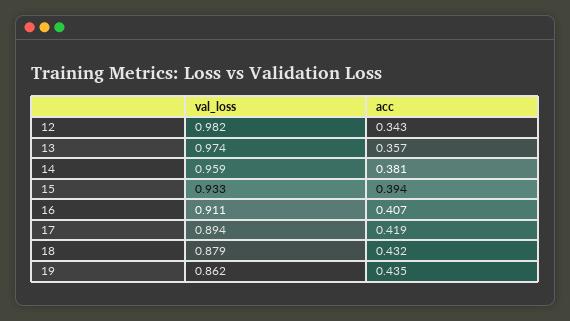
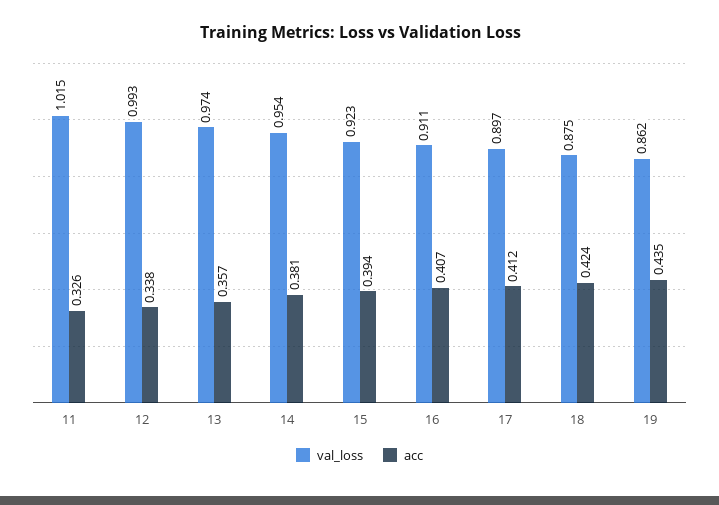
val_loss, 12: 0.982 -> 0.993
acc, 12: 0.343 -> 0.338
val_loss, 14: 0.959 -> 0.954
val_loss, 15: 0.933 -> 0.923
val_loss, 17: 0.894 -> 0.897
acc, 17: 0.419 -> 0.412
val_loss, 18: 0.879 -> 0.875
acc, 18: 0.432 -> 0.424
val_loss, 11: none -> 1.015
acc, 11: none -> 0.326

